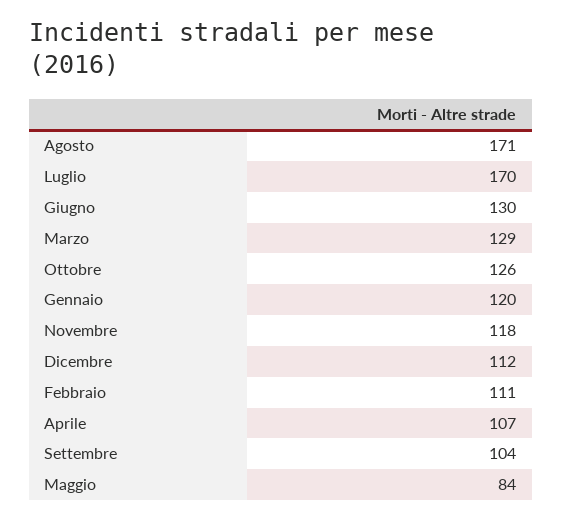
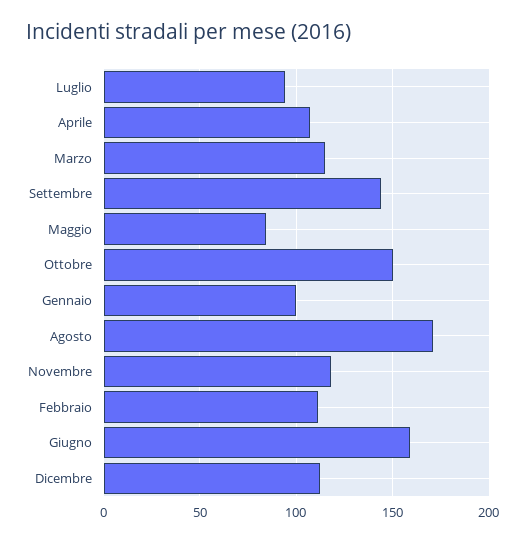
Luglio: 170 -> 95
Giugno: 130 -> 160
Marzo: 129 -> 115
Ottobre: 126 -> 150
Gennaio: 120 -> 100
Settembre: 104 -> 145

